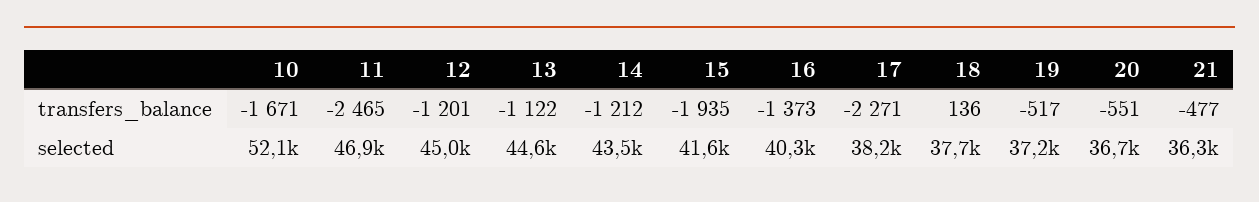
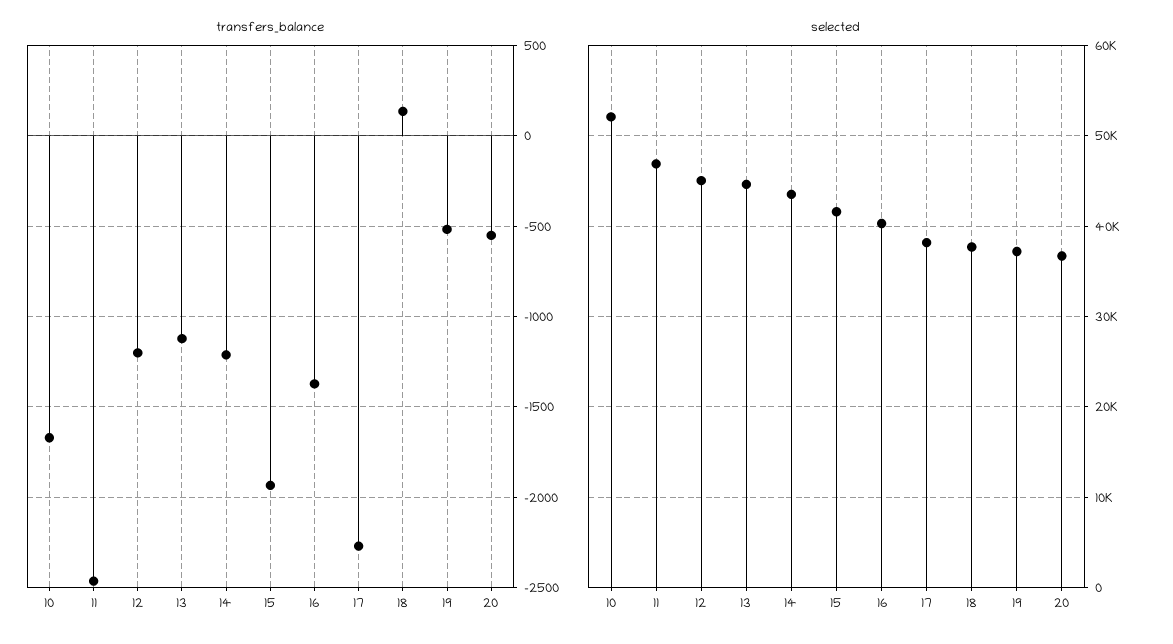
transfers_balance, 21: -477 -> none
selected, 21: 36300 -> none

